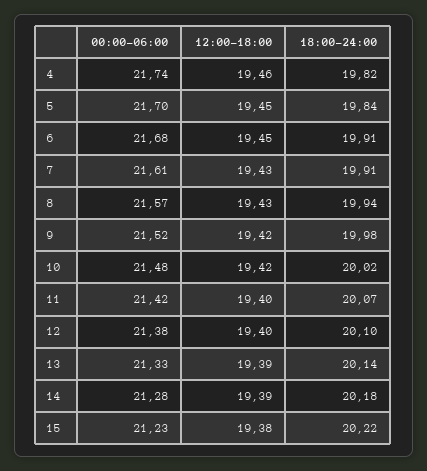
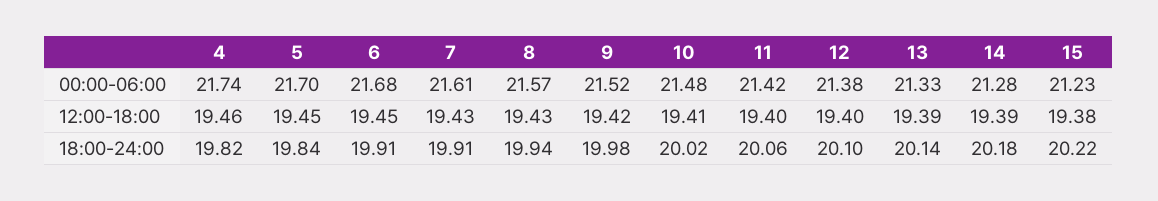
12:00-18:00, 10: 19.42 -> 19.41
18:00-24:00, 11: 20.07 -> 20.06

